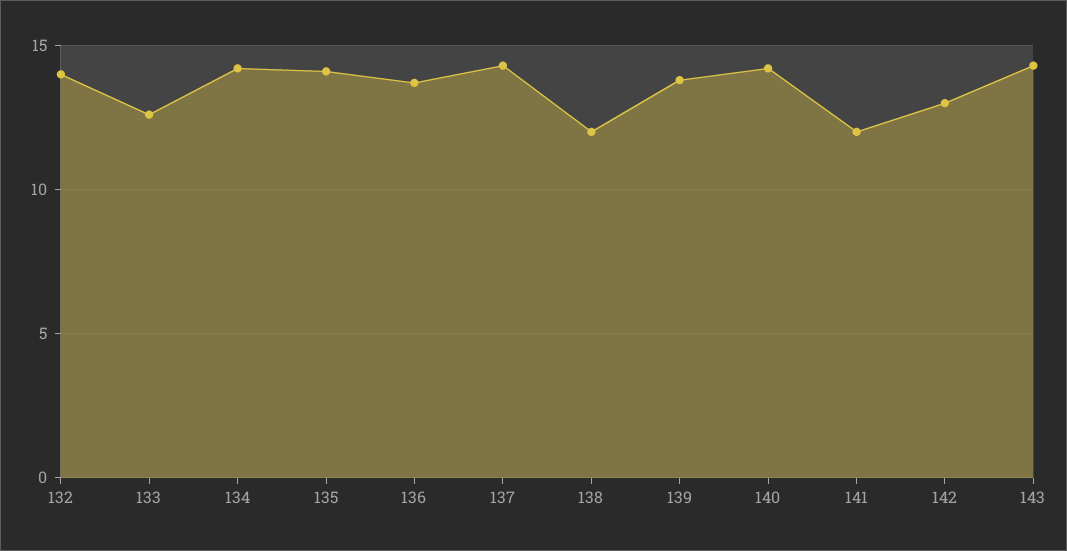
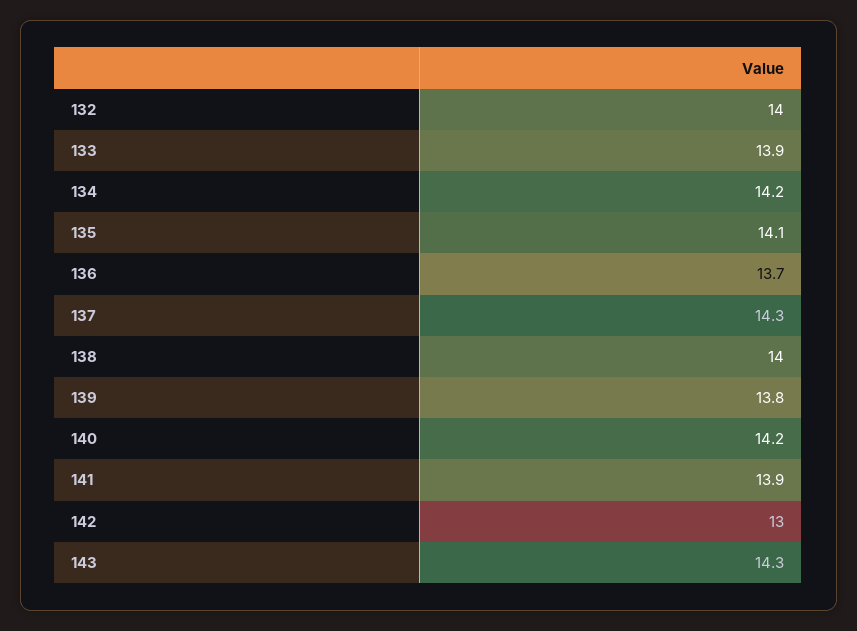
133: 12.5 -> 13.9
138: 12 -> 14
141: 12 -> 13.9

